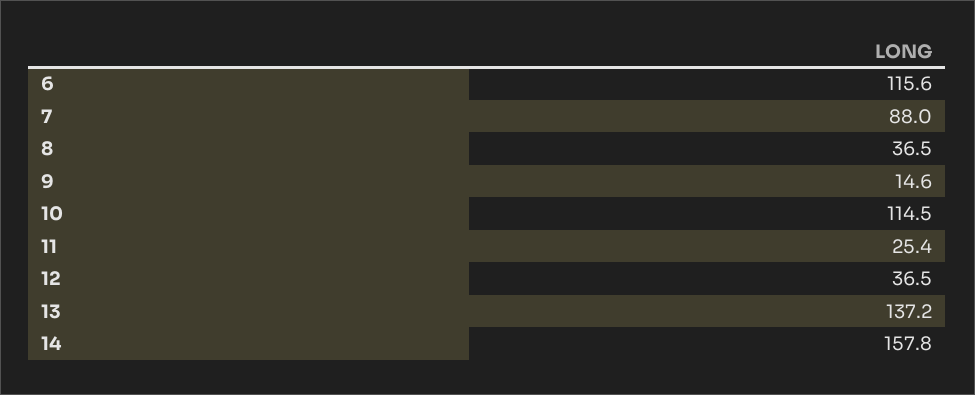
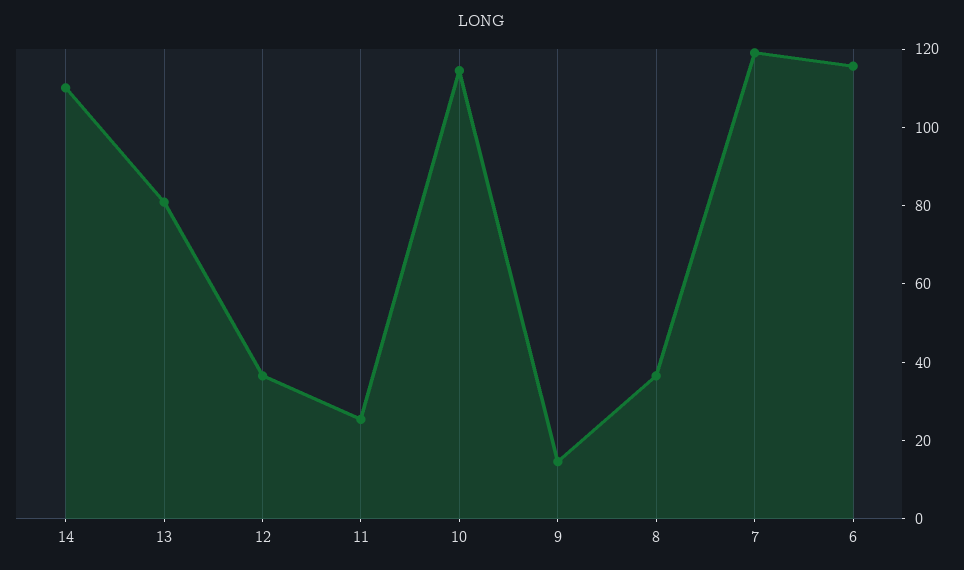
7: 88 -> 120
13: 137.2 -> 80
14: 157.8 -> 110

